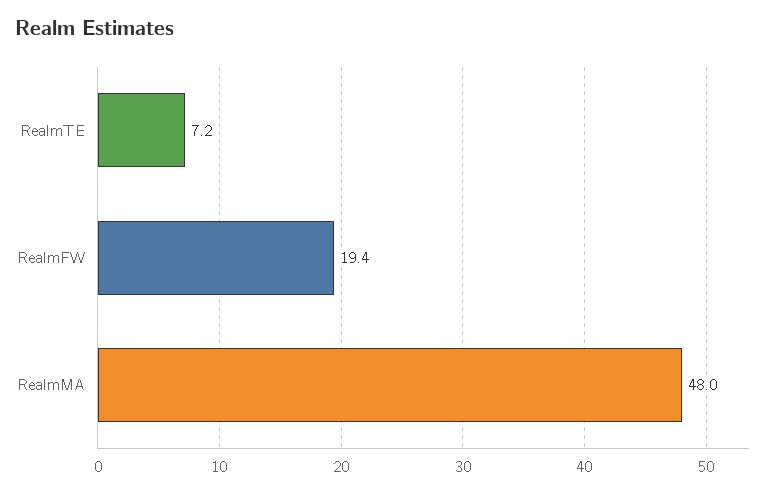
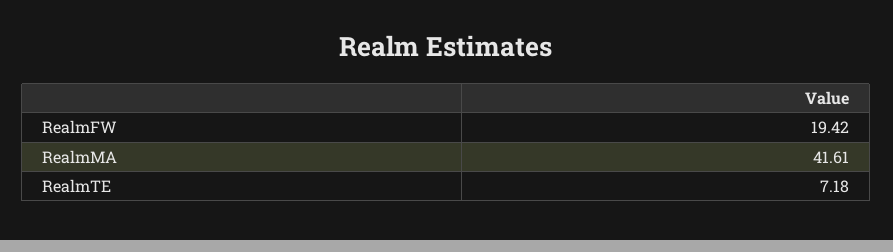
RealmMA: 48 -> 41.61

